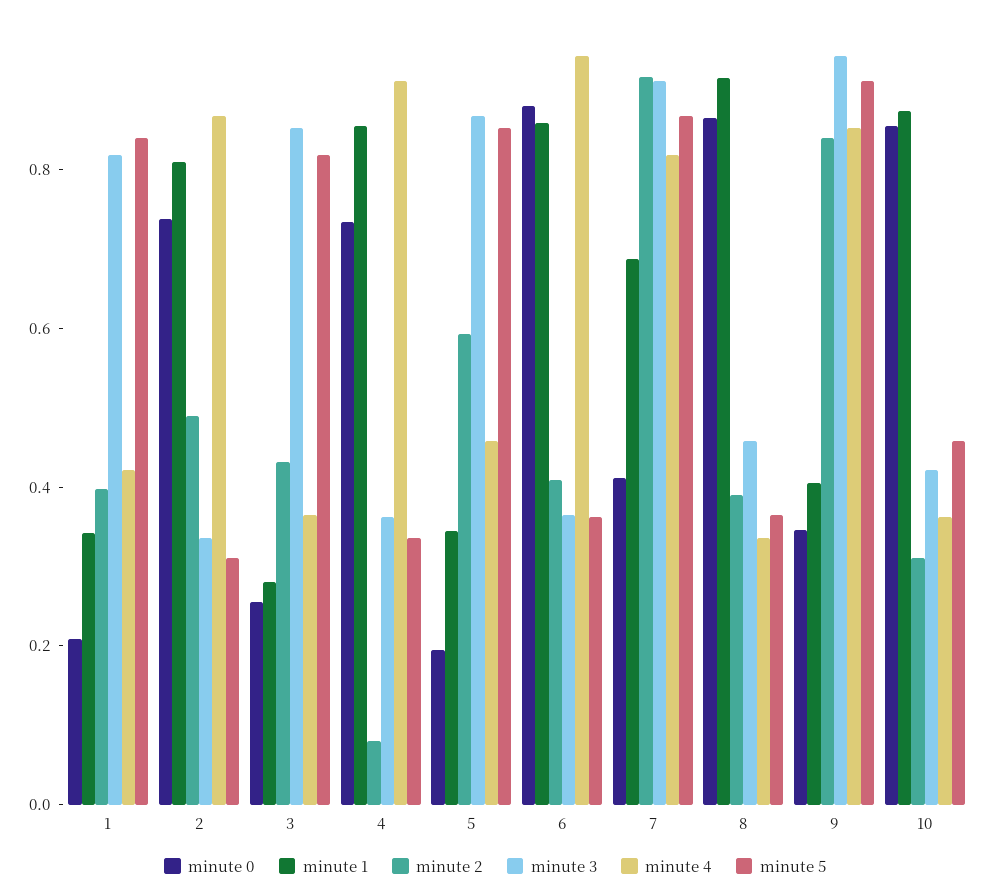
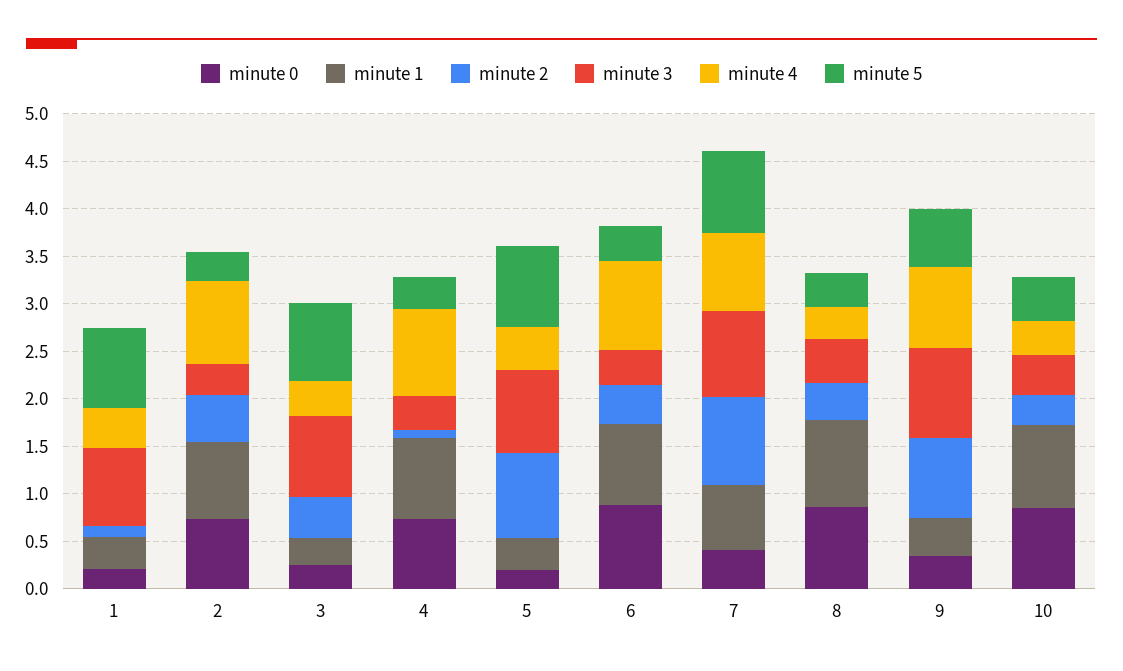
minute 2, 1: 0.4 -> 0.1
minute 2, 5: 0.6 -> 0.9
minute 5, 9: 0.9 -> 0.6

